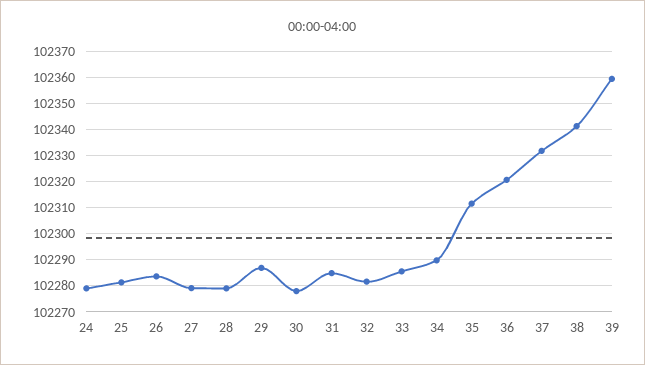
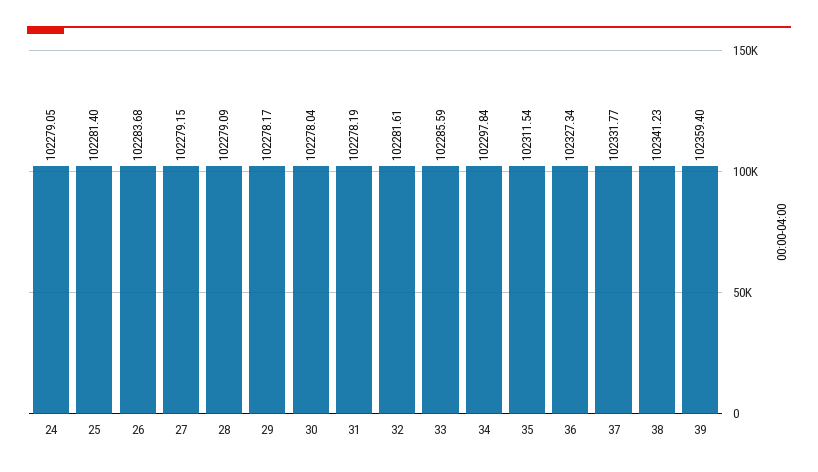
29: 102287.5 -> 102278.17
31: 102285 -> 102278.19
34: 102290 -> 102297.84
36: 102320 -> 102327.34

